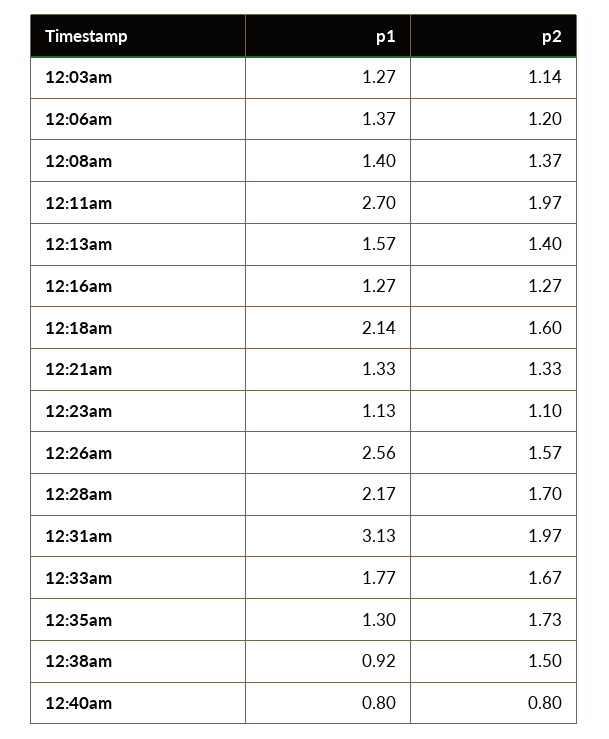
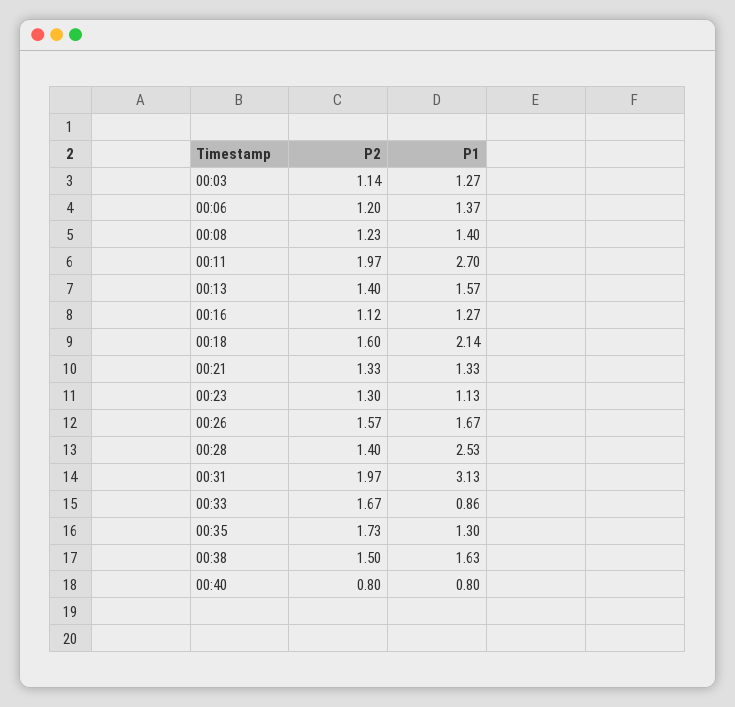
p2, 12:08am: 1.37 -> 1.23
p2, 12:16am: 1.27 -> 1.12
p2, 12:23am: 1.1 -> 1.3
p1, 12:26am: 2.56 -> 1.67
p1, 12:28am: 2.17 -> 2.53
p2, 12:28am: 1.7 -> 1.4
p1, 12:33am: 1.77 -> 0.86
p1, 12:38am: 0.92 -> 1.63

